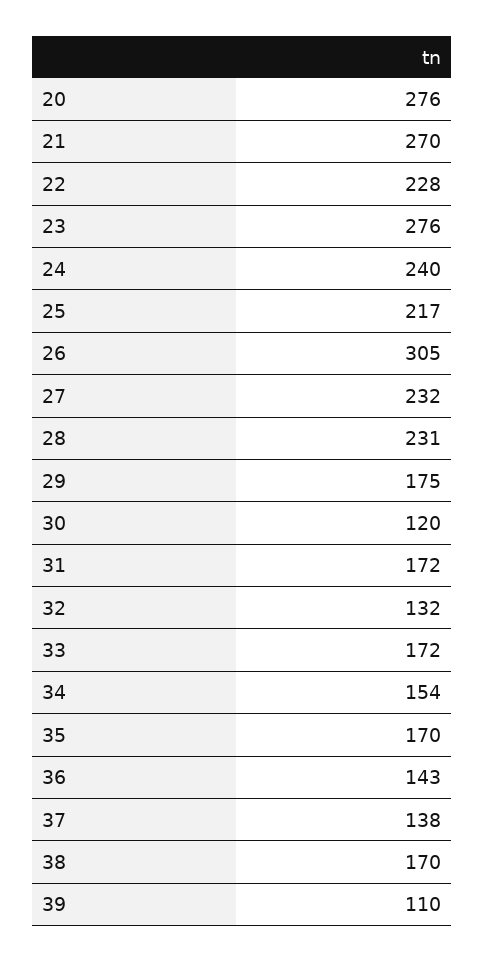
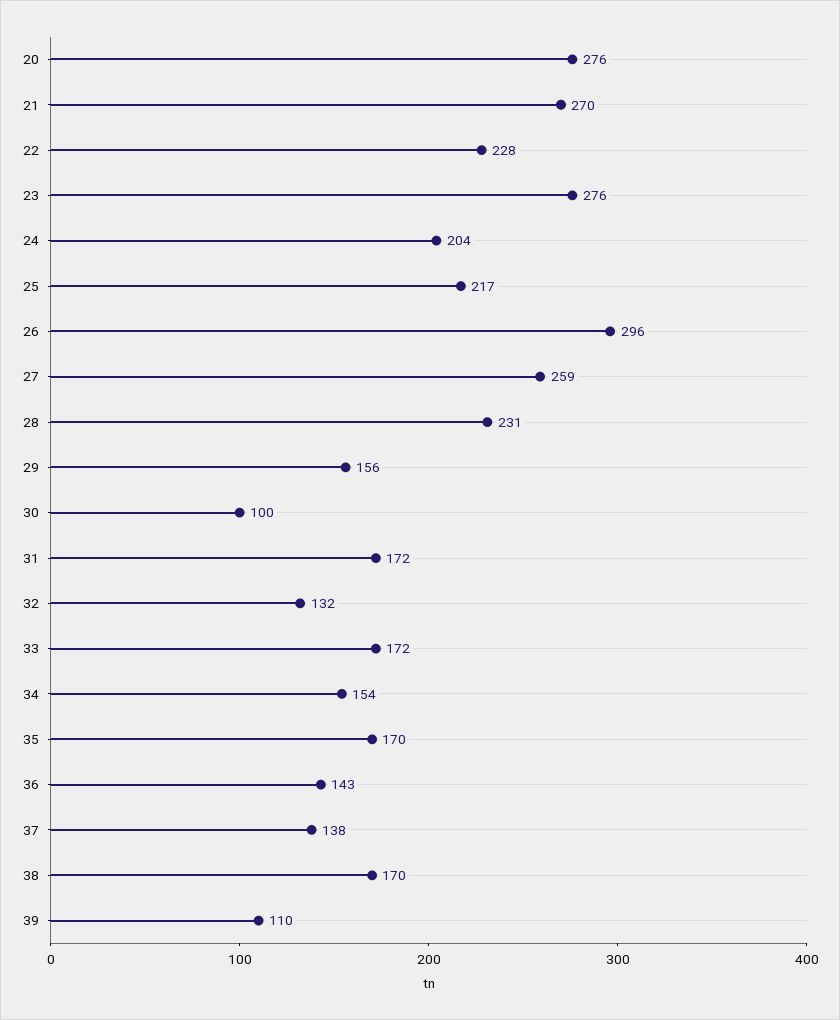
24: 240 -> 204
26: 305 -> 296
27: 232 -> 259
29: 175 -> 156
30: 120 -> 100

